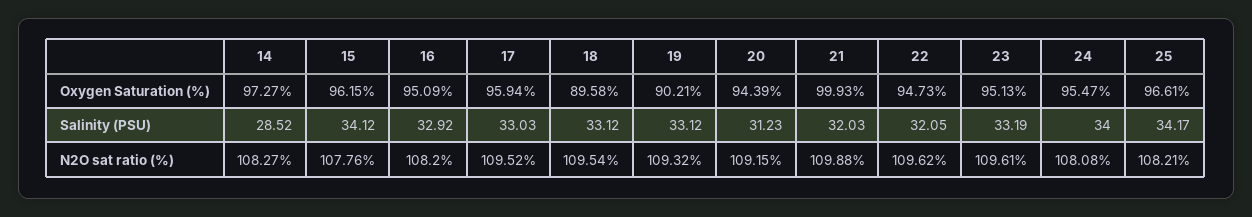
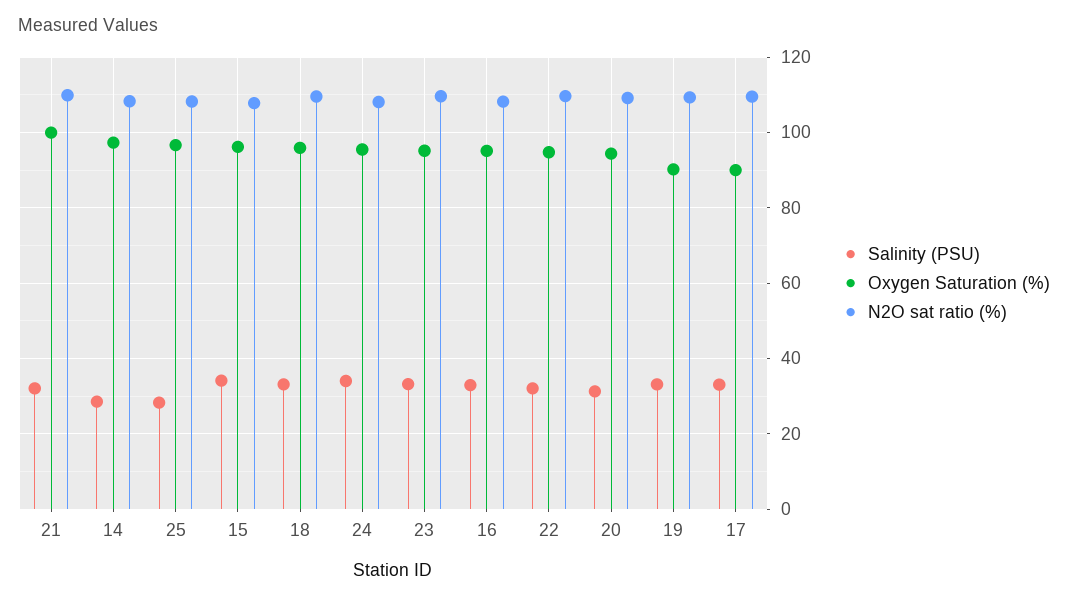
Oxygen Saturation (%), 17: 95.94 -> 90
Oxygen Saturation (%), 18: 89.58 -> 96
Salinity (PSU), 25: 34.17 -> 28

